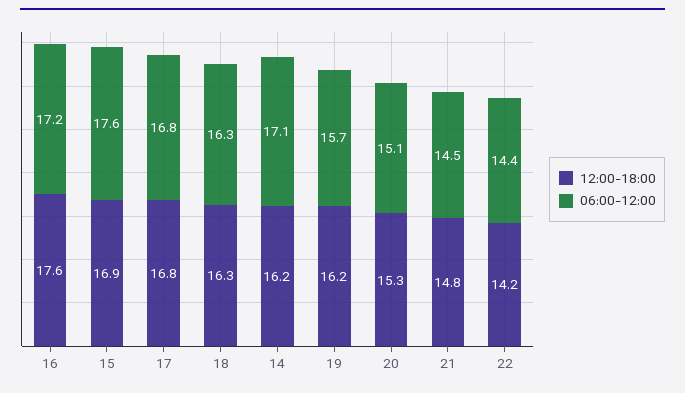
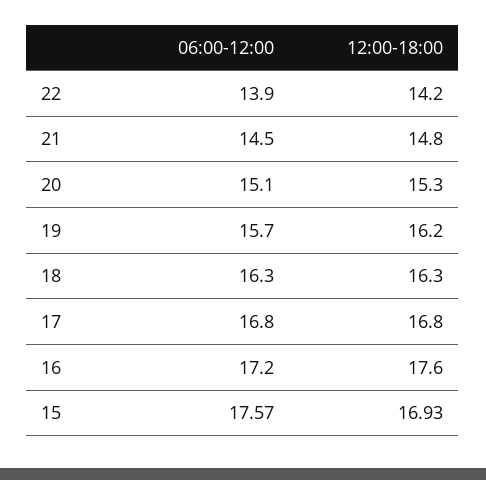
12:00-18:00, 14: 16.2 -> none
06:00-12:00, 14: 17.1 -> none
06:00-12:00, 22: 14.4 -> 13.9

